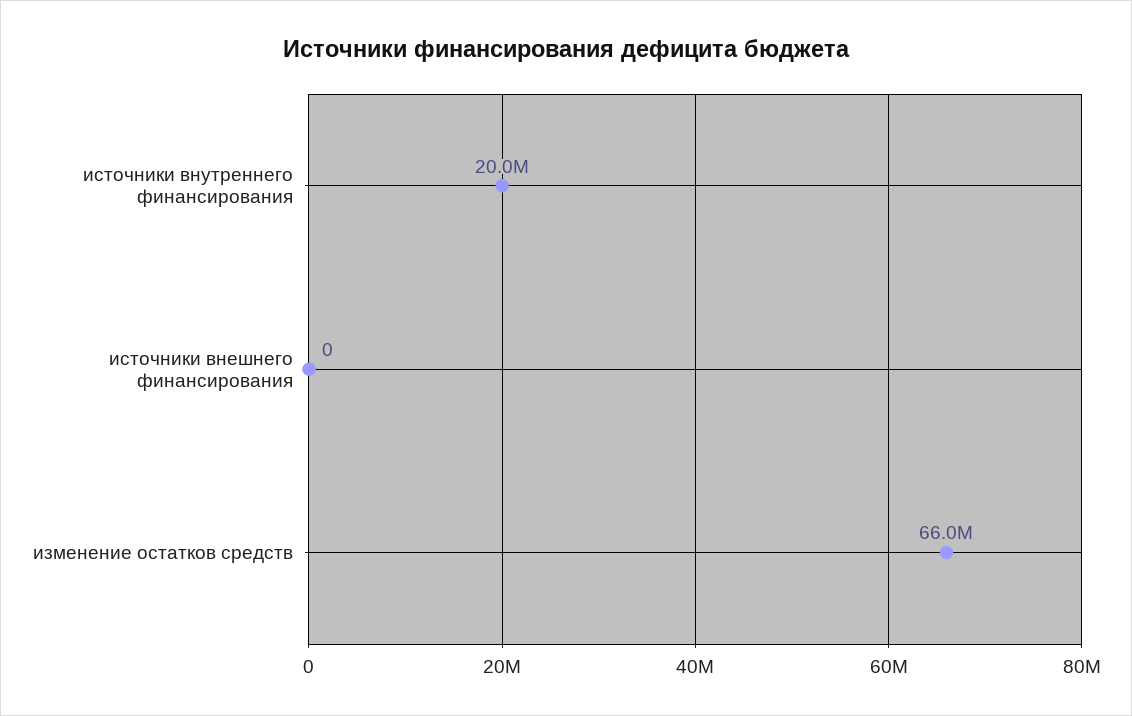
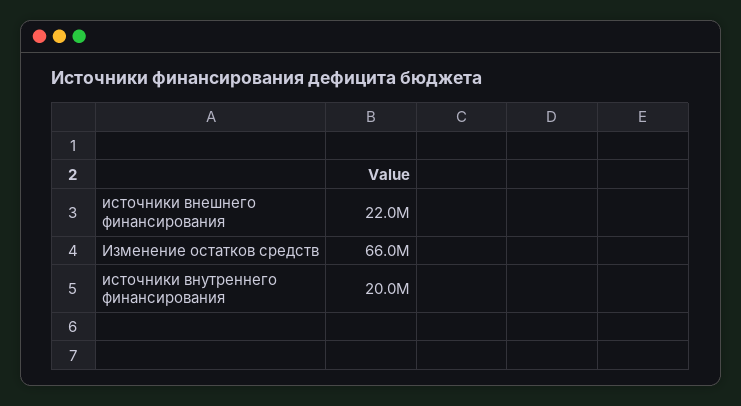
источники внешнего финансирования: 0 -> 22000000

